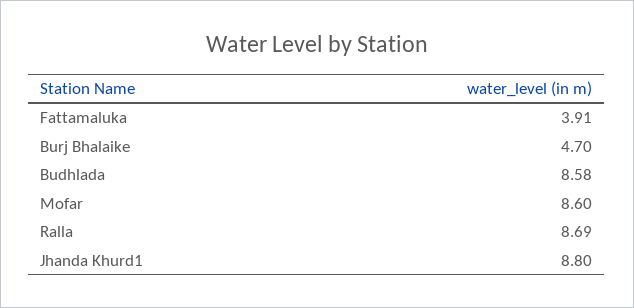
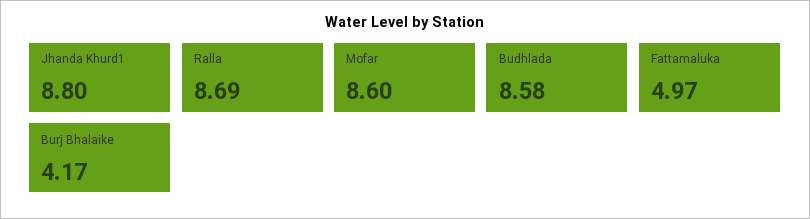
Fattamaluka: 3.91 -> 4.97
Burj Bhalaike: 4.7 -> 4.17

